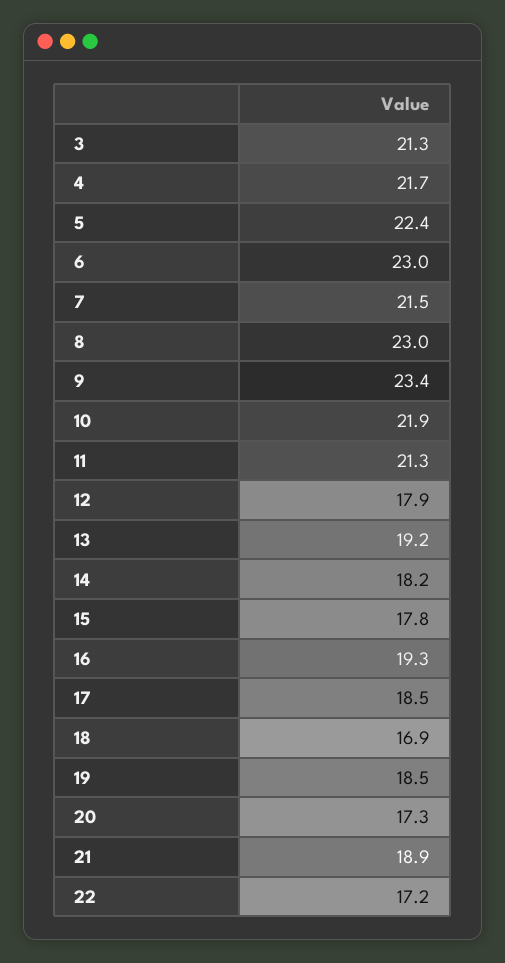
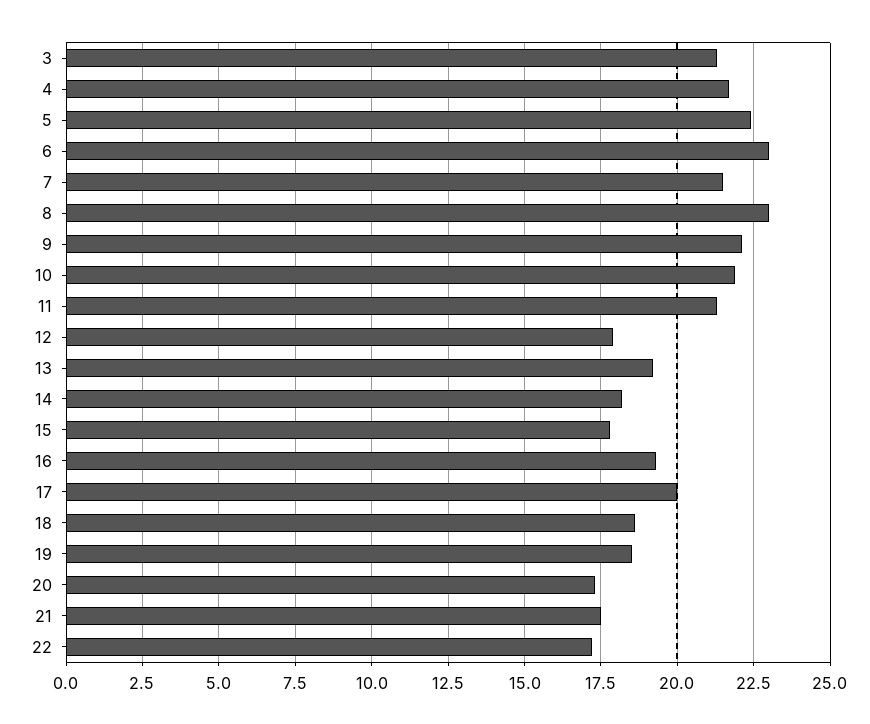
9: 23.4 -> 22
17: 18.5 -> 20
18: 16.9 -> 18.5
21: 18.9 -> 17.5

